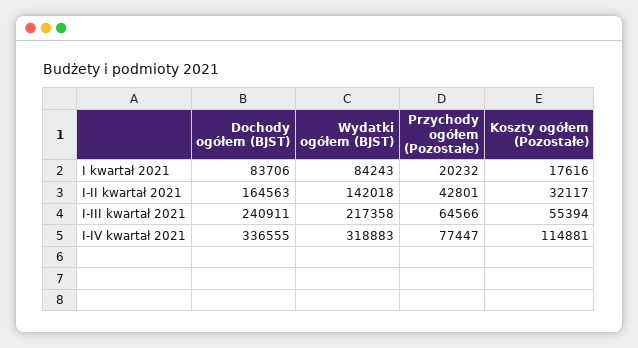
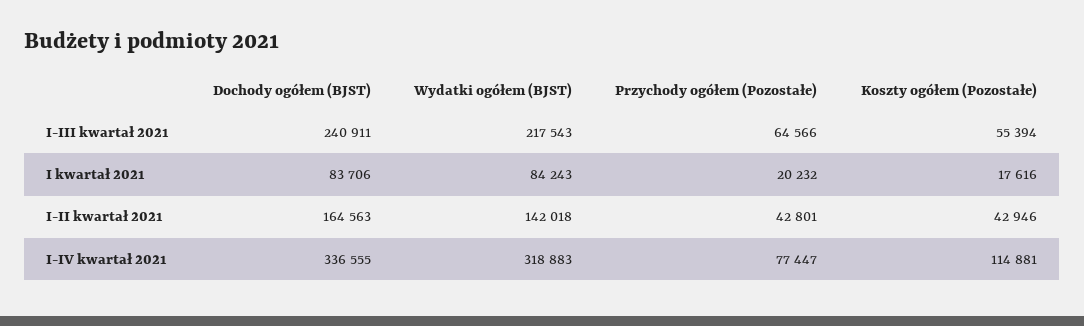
Koszty ogółem (Pozostałe), I-II kwartał 2021: 32117 -> 42946
Wydatki ogółem (BJST), I-III kwartał 2021: 217358 -> 217543

